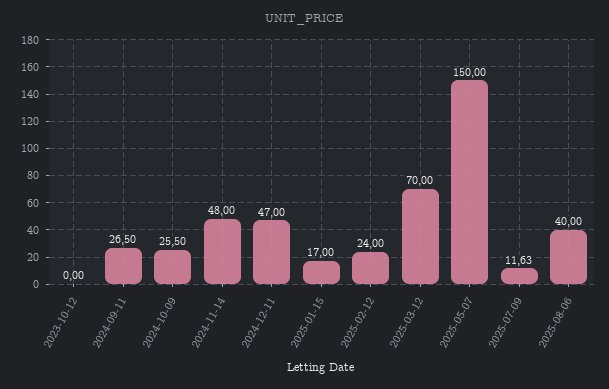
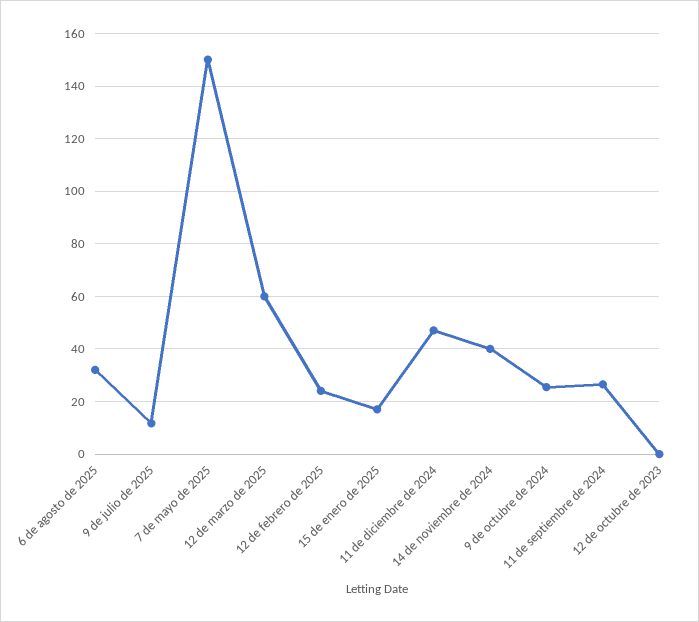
2024-11-14: 48 -> 40
2025-03-12: 70 -> 60
2025-08-06: 40 -> 32.5

